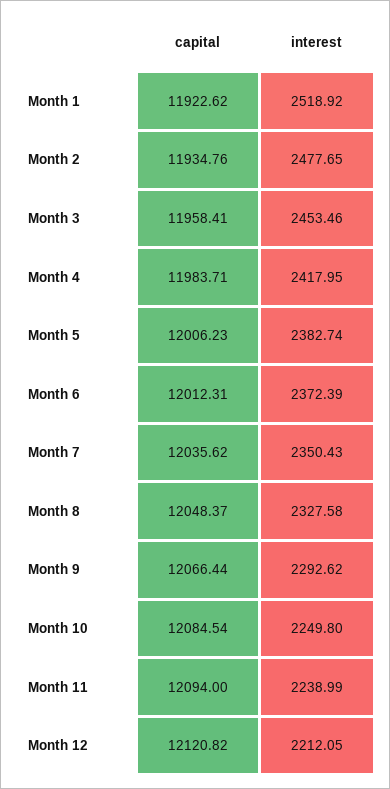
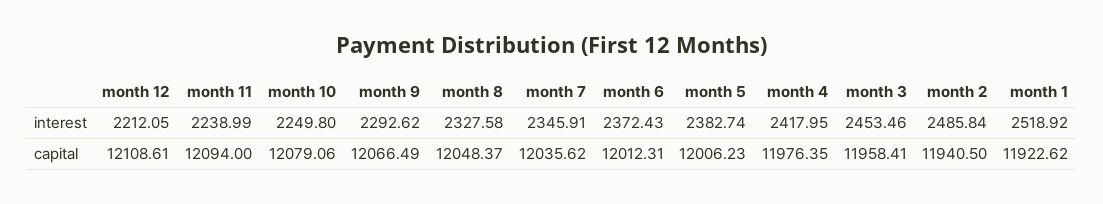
capital, Month 2: 11934.76 -> 11940.5
interest, Month 2: 2477.65 -> 2485.84
capital, Month 4: 11983.71 -> 11976.35
interest, Month 6: 2372.39 -> 2372.43
interest, Month 7: 2350.43 -> 2345.91
capital, Month 9: 12066.44 -> 12066.49
capital, Month 10: 12084.54 -> 12079.06
capital, Month 12: 12120.82 -> 12108.61

